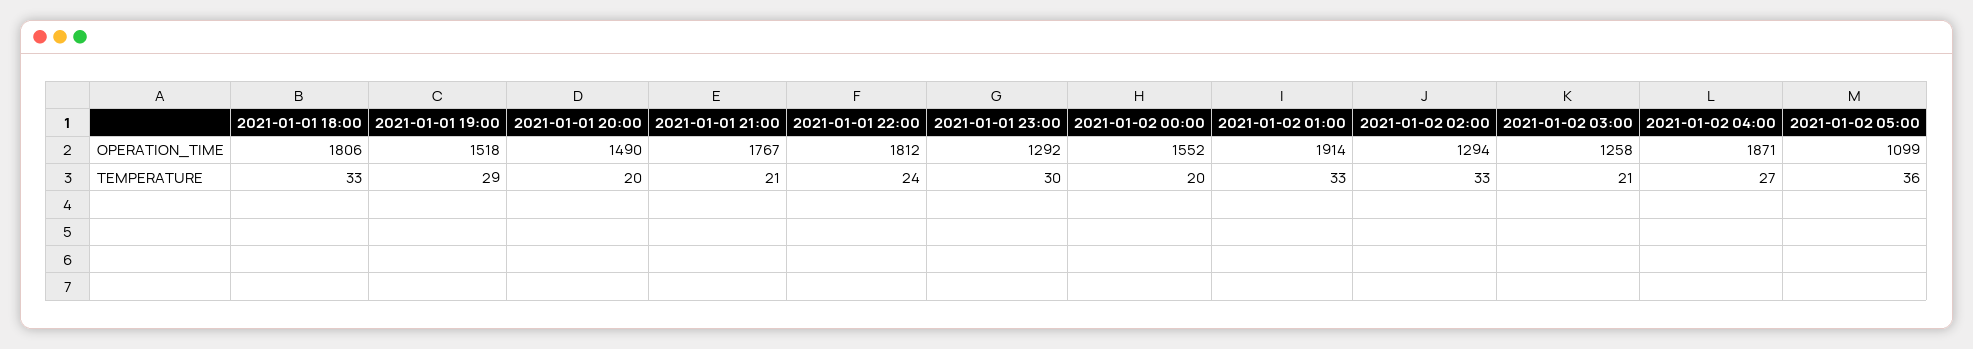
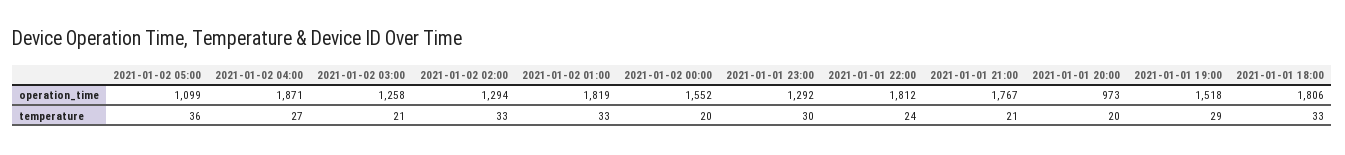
2021-01-01 20:00, OPERATION_TIME: 1490 -> 973
2021-01-02 01:00, OPERATION_TIME: 1914 -> 1819

